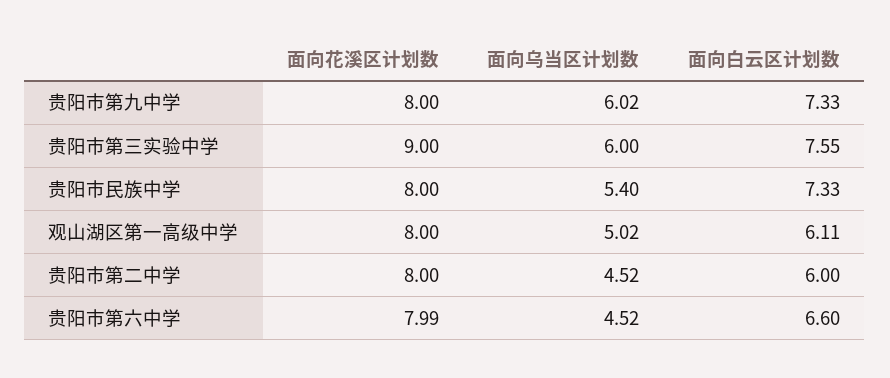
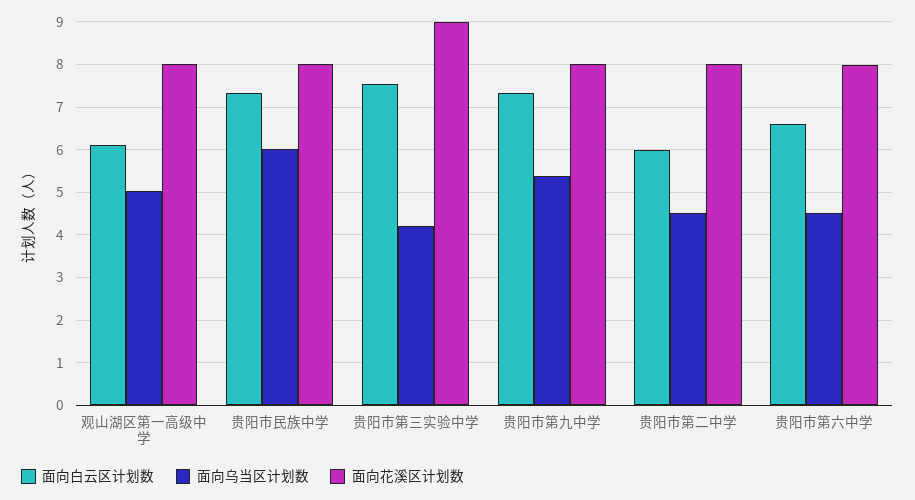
面向乌当区计划数, 贵阳市第九中学: 6.02 -> 5.4
面向乌当区计划数, 贵阳市第三实验中学: 6 -> 4.2
面向乌当区计划数, 贵阳市民族中学: 5.4 -> 6

